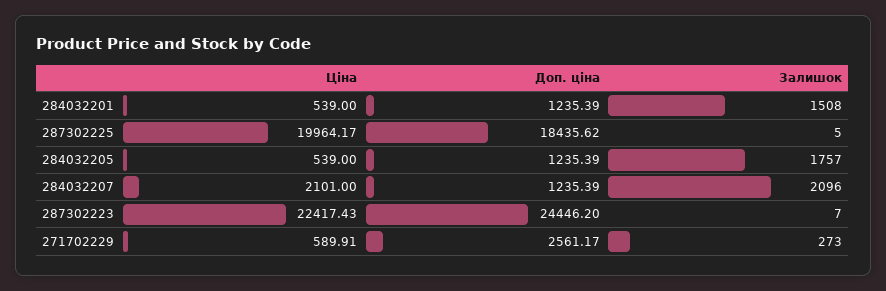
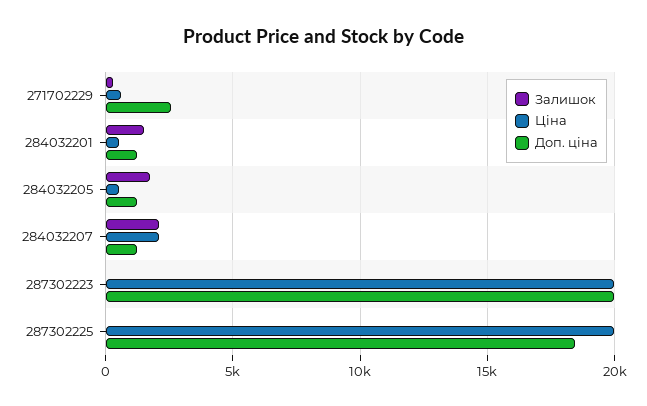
Ціна, 287302223: 22417.43 -> 20000
Доп. ціна, 287302223: 24446.2 -> 20000

